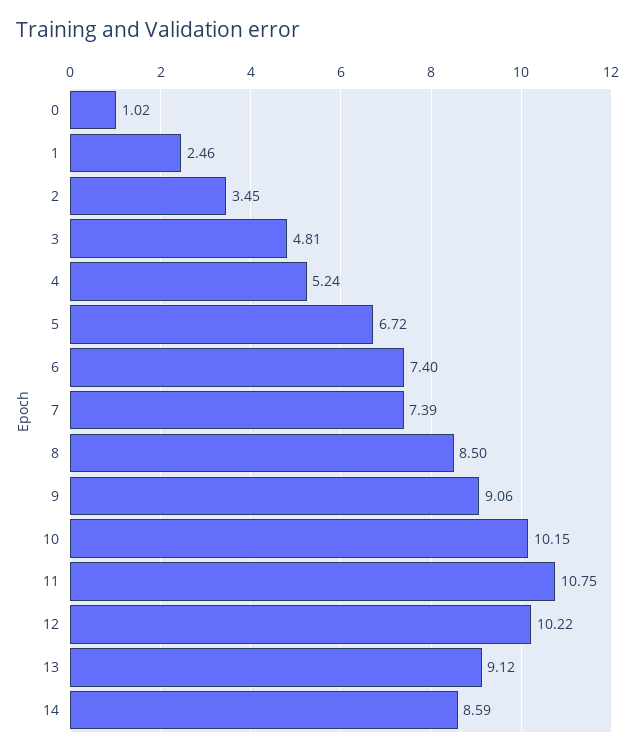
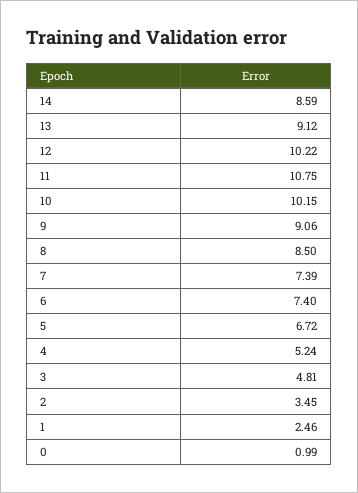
0: 1.02 -> 0.99

